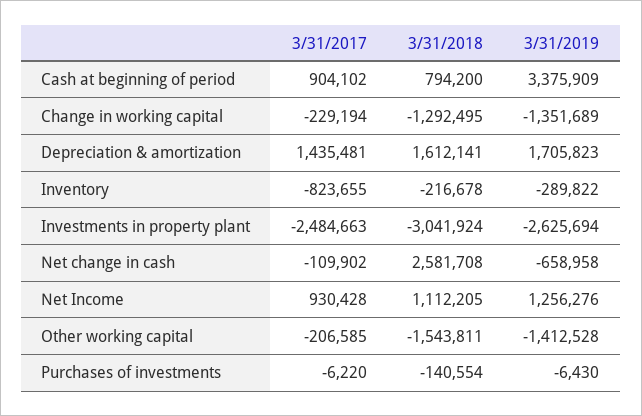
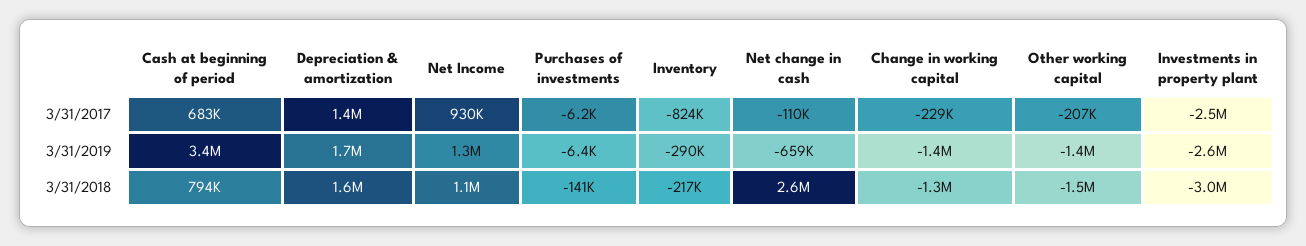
3/31/2017, Cash at beginning of period: 904102 -> 683000

